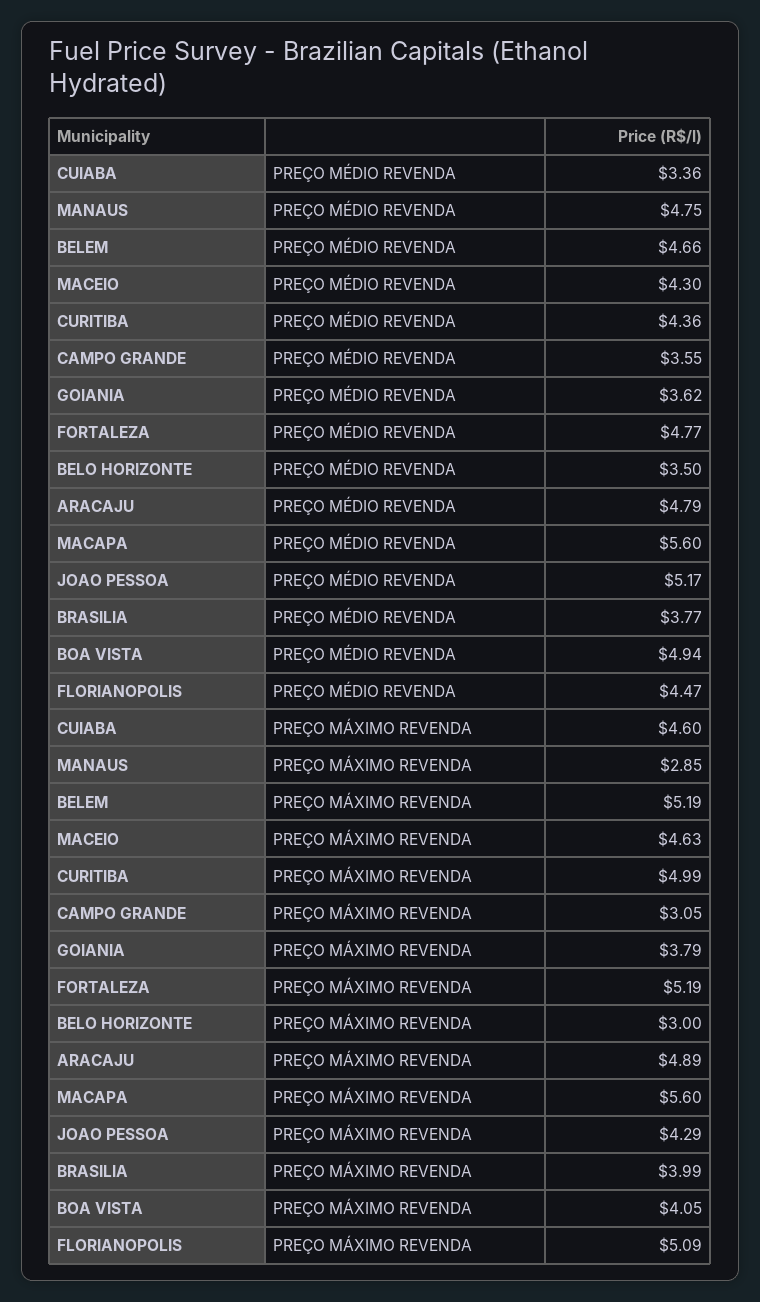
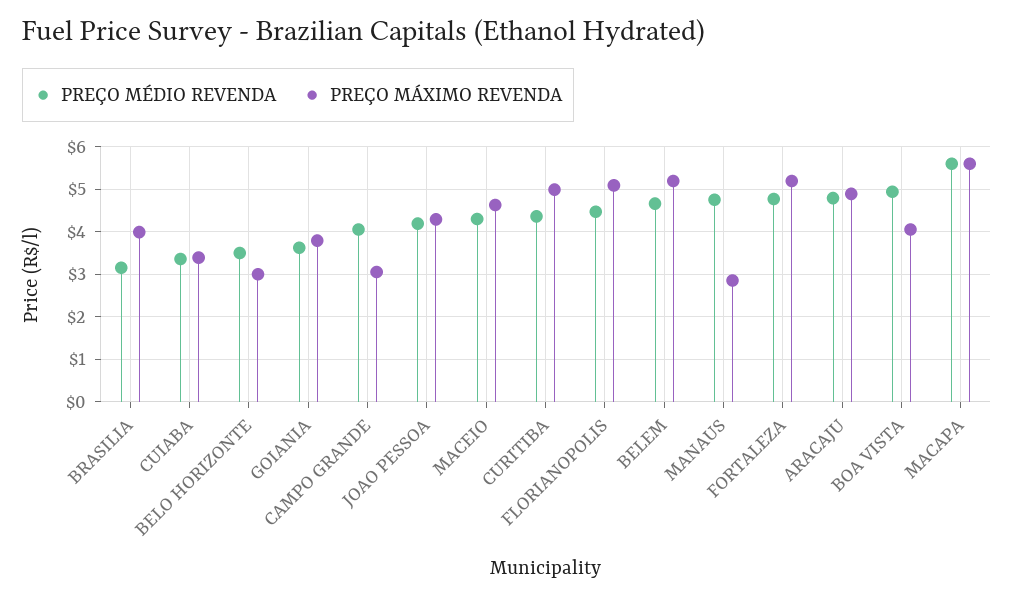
PREÇO MÉDIO REVENDA, CAMPO GRANDE: 3.55 -> 4
PREÇO MÉDIO REVENDA, JOAO PESSOA: 5.17 -> 4.2
PREÇO MÉDIO REVENDA, BRASILIA: 3.77 -> 3.2
PREÇO MÁXIMO REVENDA, CUIABA: 4.6 -> 3.4

